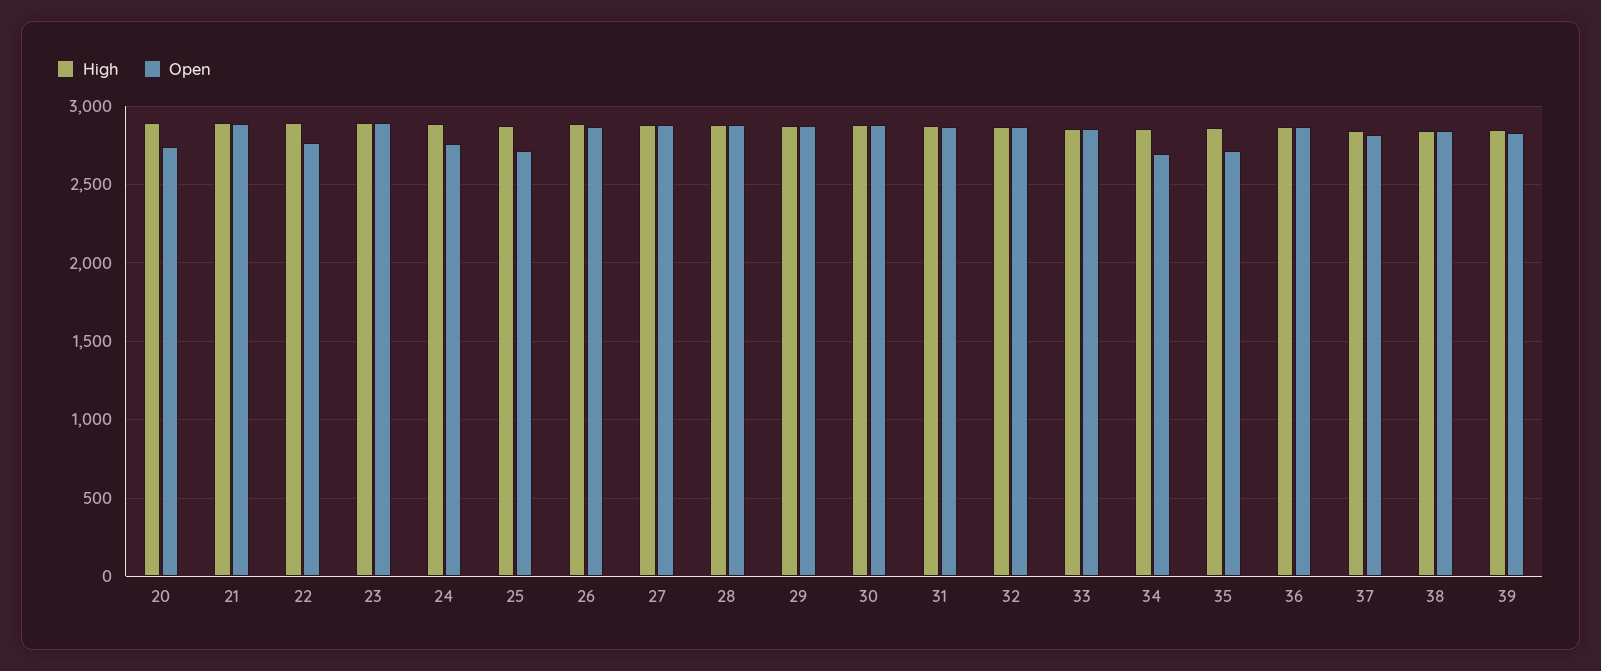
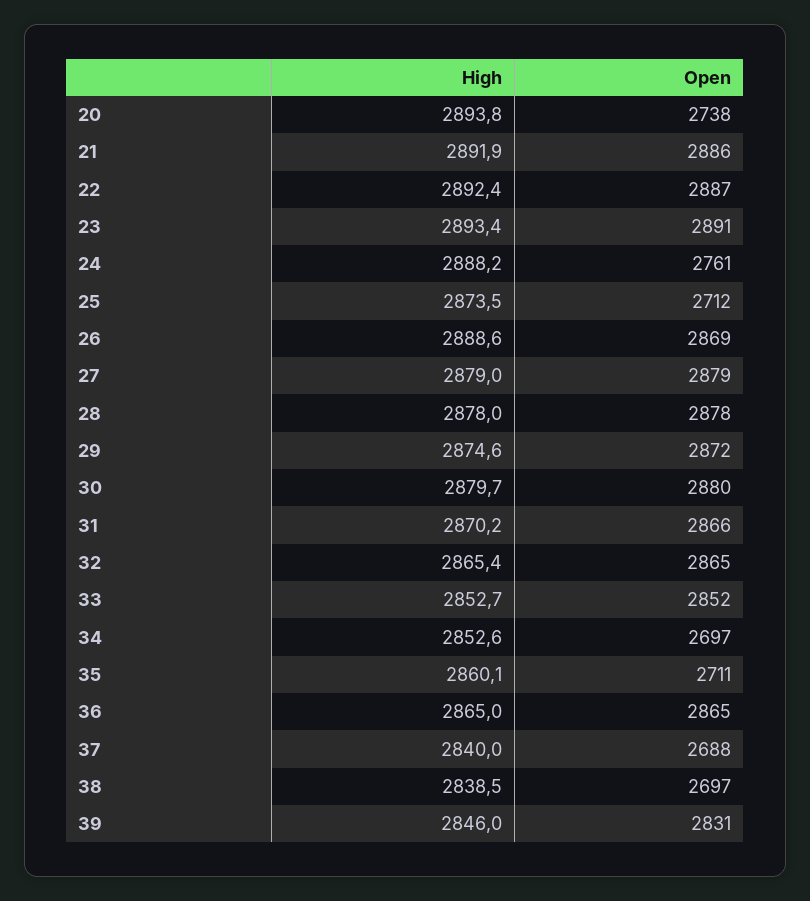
Open, 22: 2750 -> 2887
Open, 37: 2800 -> 2688
Open, 38: 2850 -> 2697

